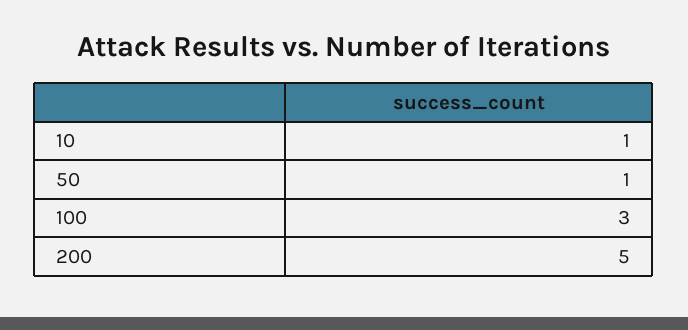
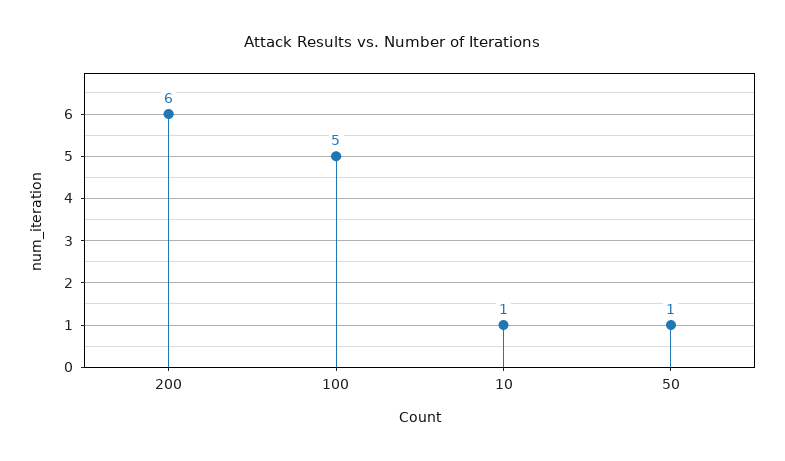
100: 3 -> 5
200: 5 -> 6

